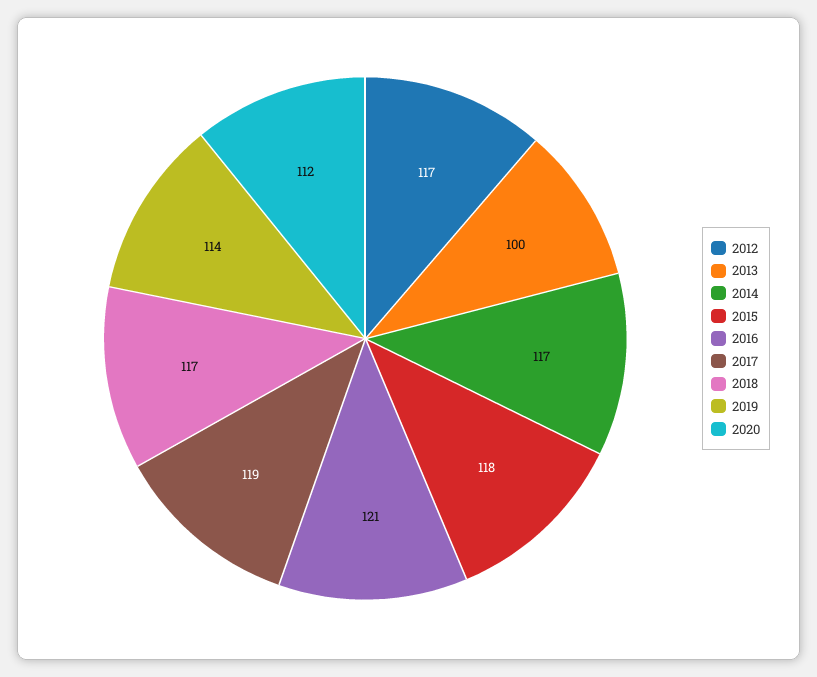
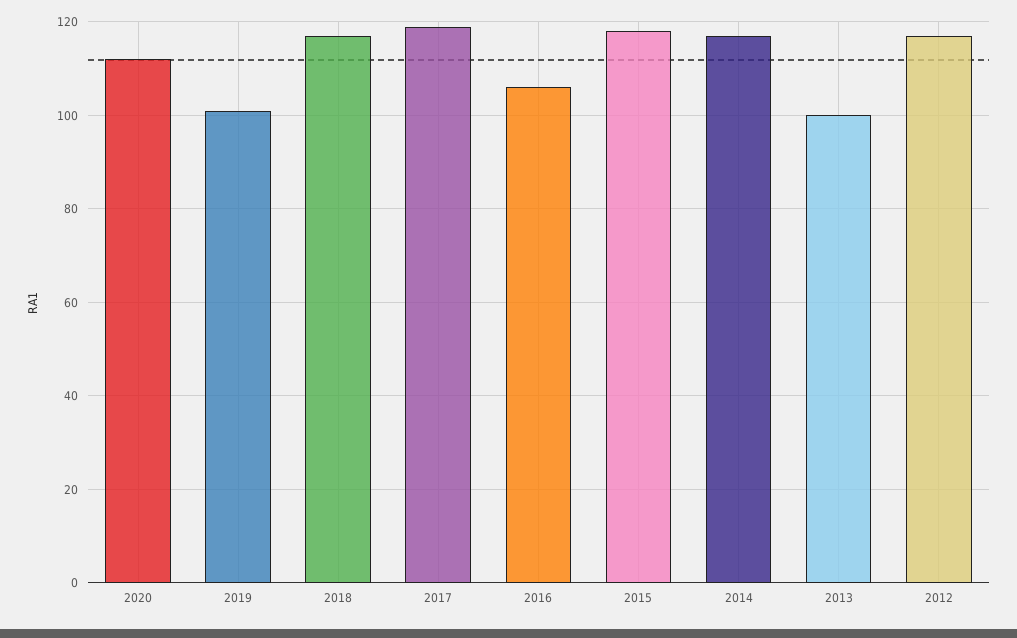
2016: 121 -> 105
2019: 114 -> 100

